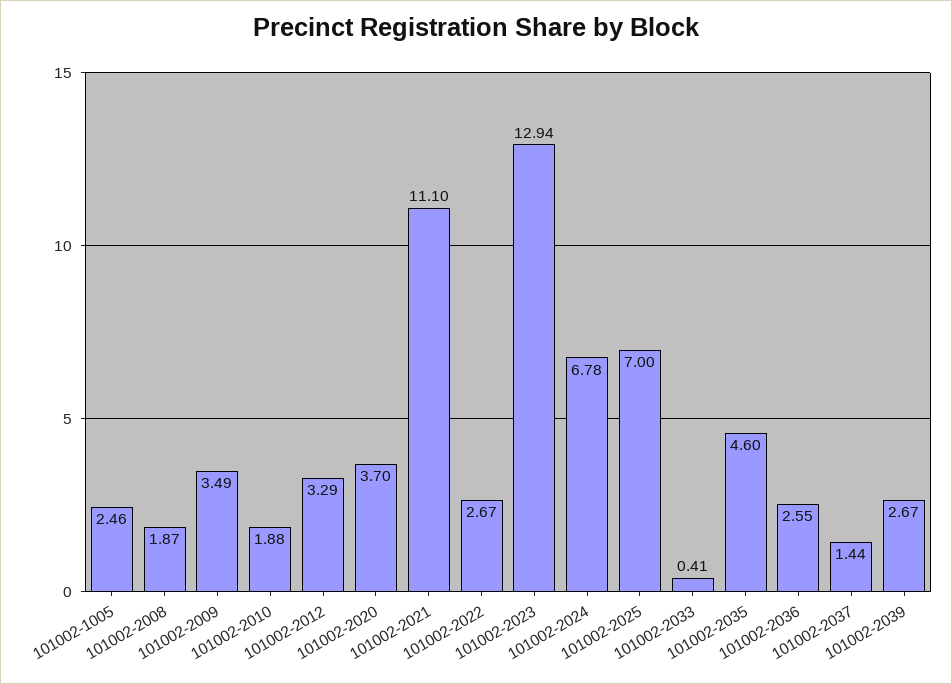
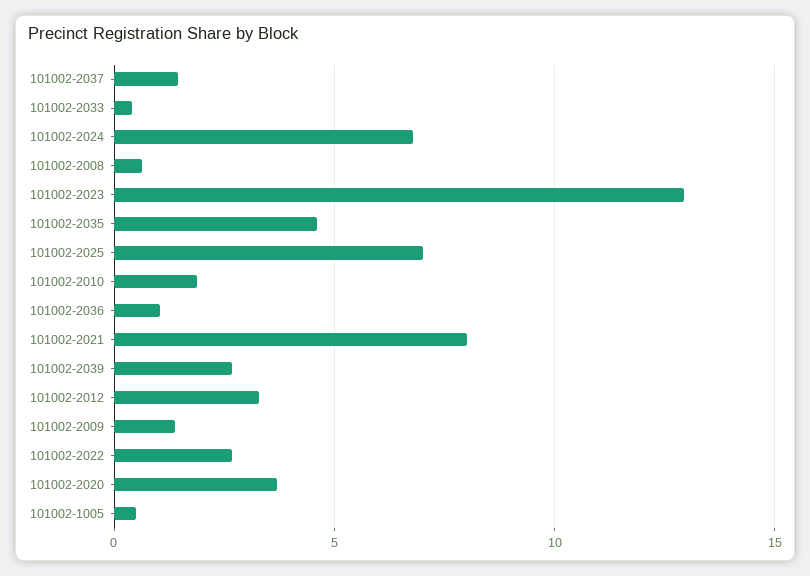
101002-1005: 2.46 -> 0.5
101002-2008: 1.87 -> 0.5
101002-2009: 3.49 -> 1.5
101002-2021: 11.1 -> 8
101002-2036: 2.55 -> 1

